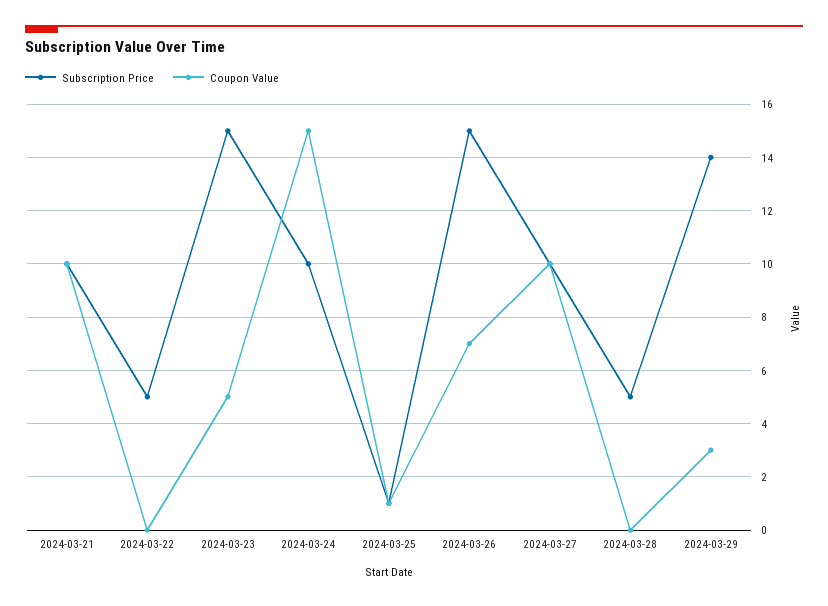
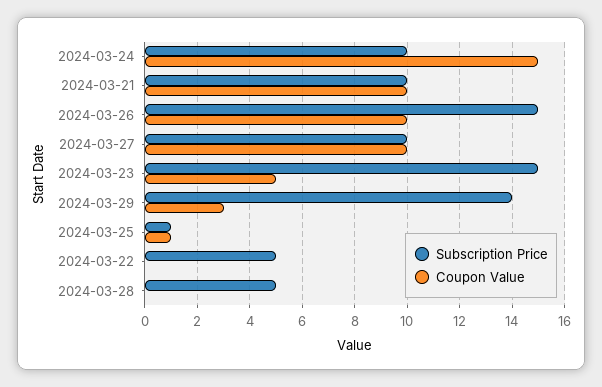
Coupon Value, 2024-03-26: 7 -> 10

